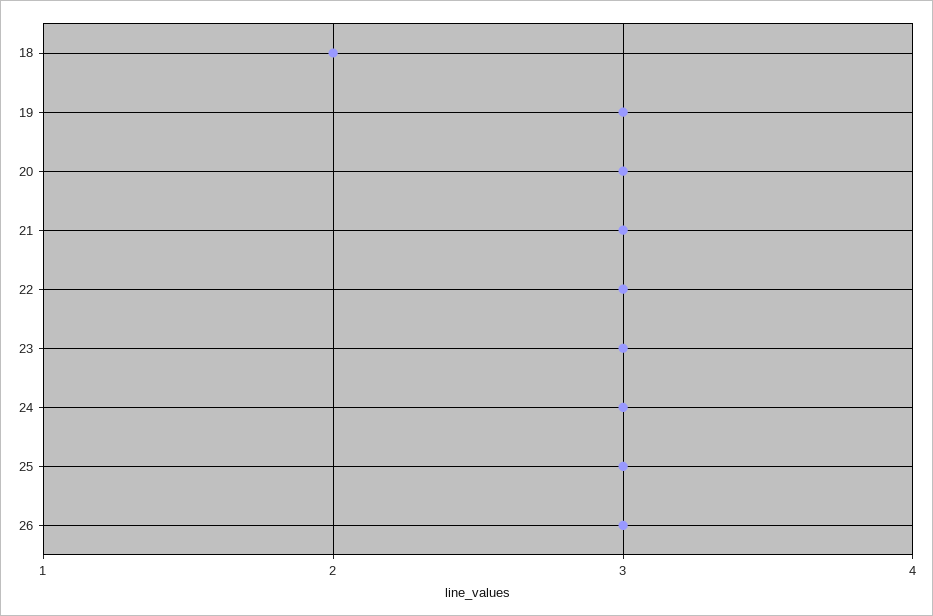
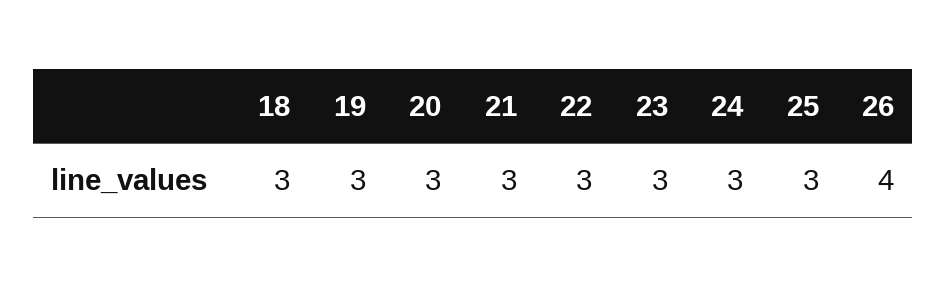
18: 2 -> 3
26: 3 -> 4

